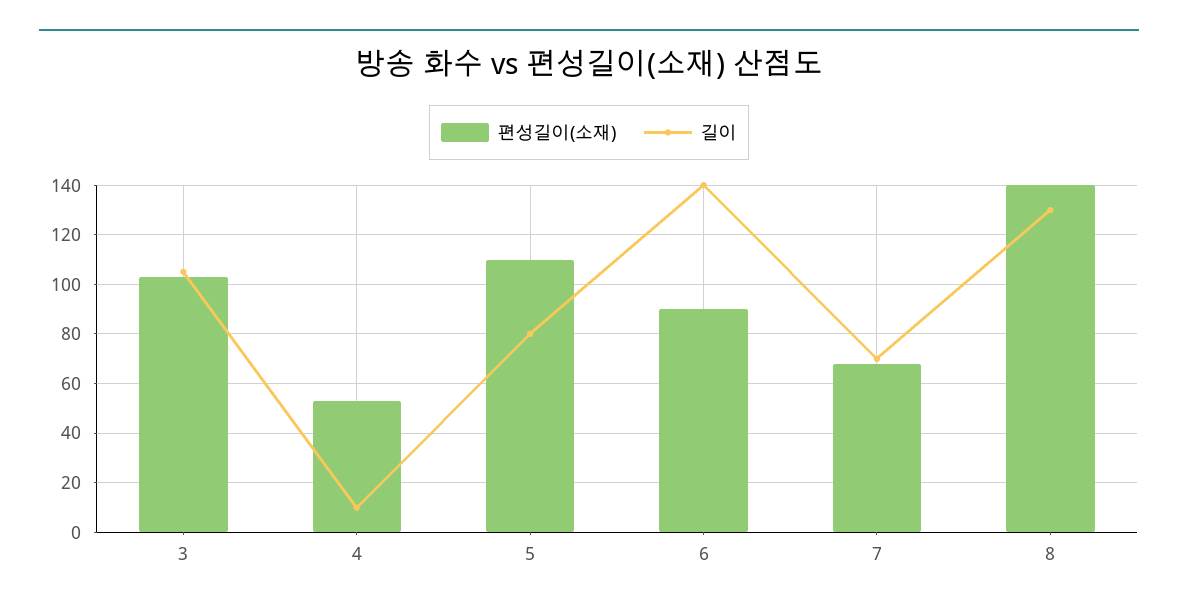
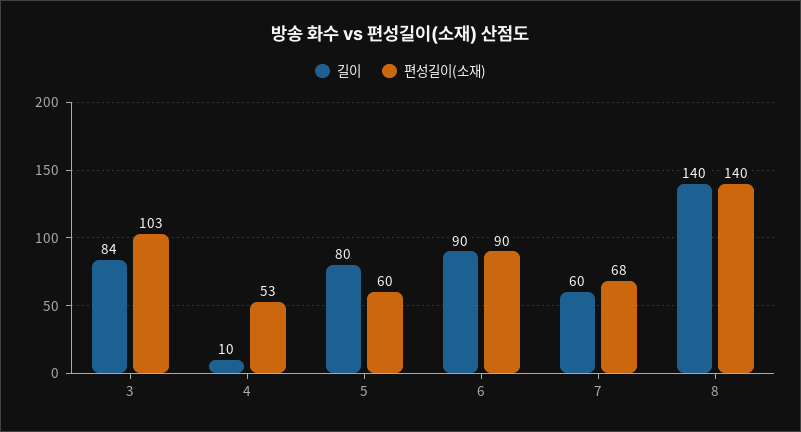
길이, 3: 105 -> 84
편성길이(소재), 5: 110 -> 60
길이, 6: 140 -> 90
길이, 7: 70 -> 60
길이, 8: 130 -> 140

